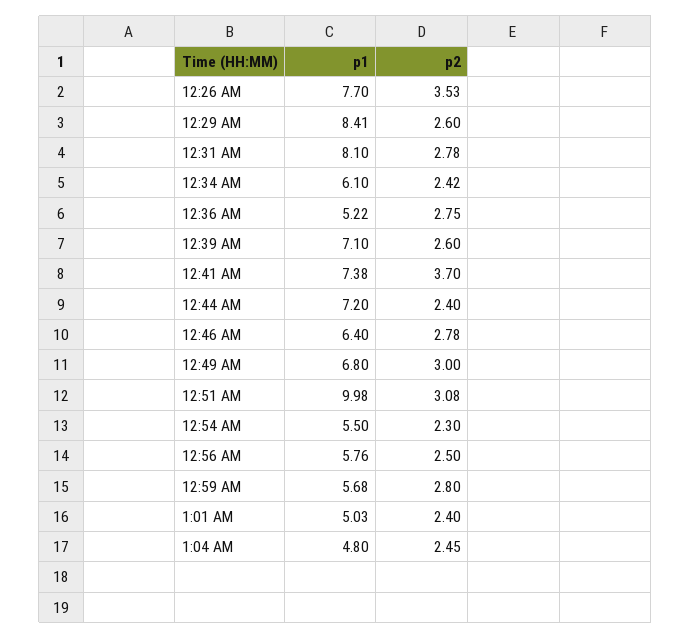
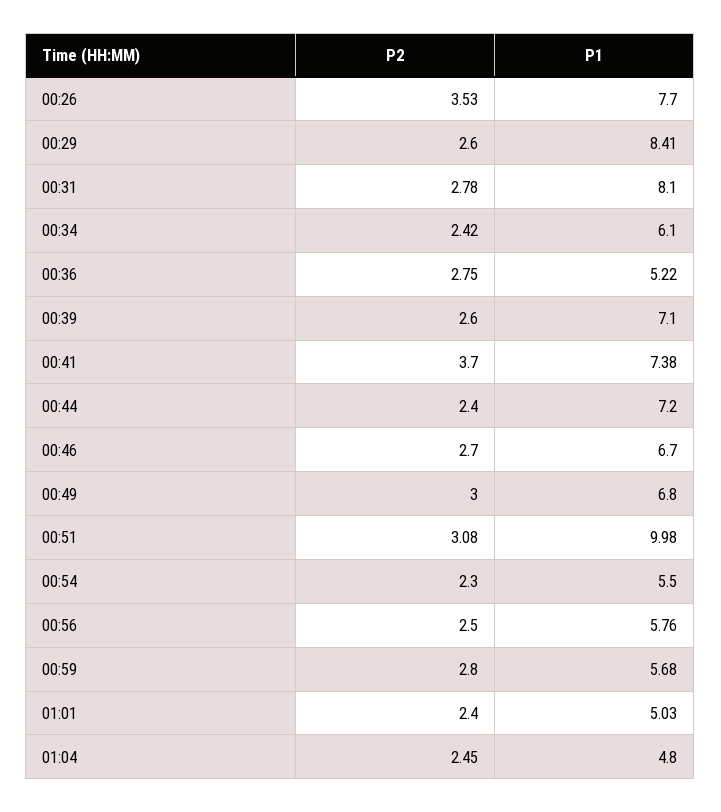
p1, 12:46 AM: 6.4 -> 6.7
p2, 12:46 AM: 2.78 -> 2.7

